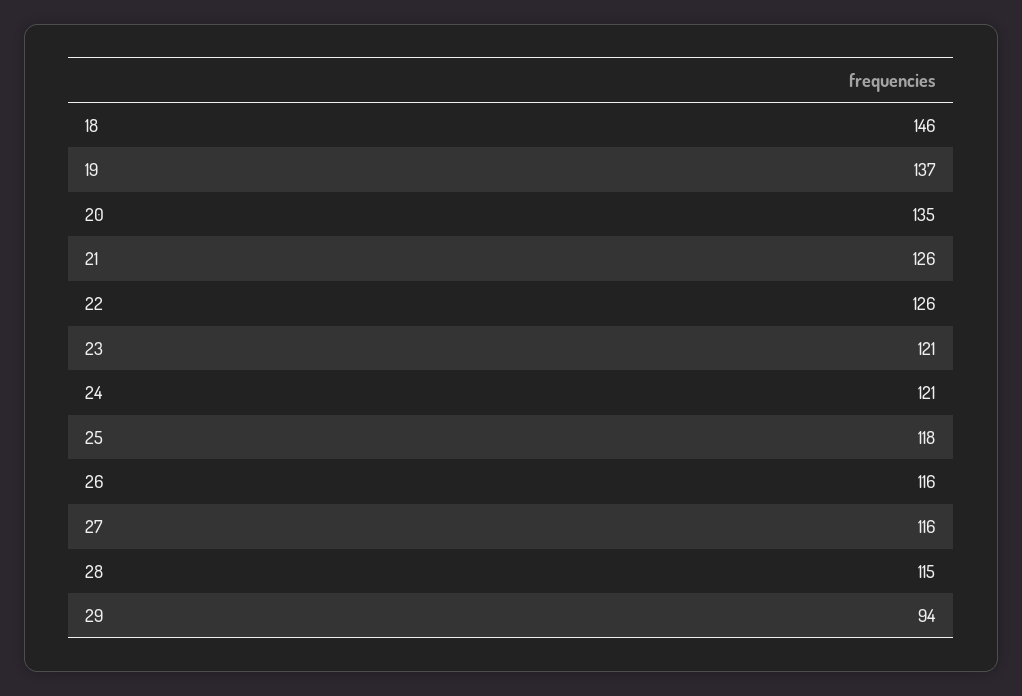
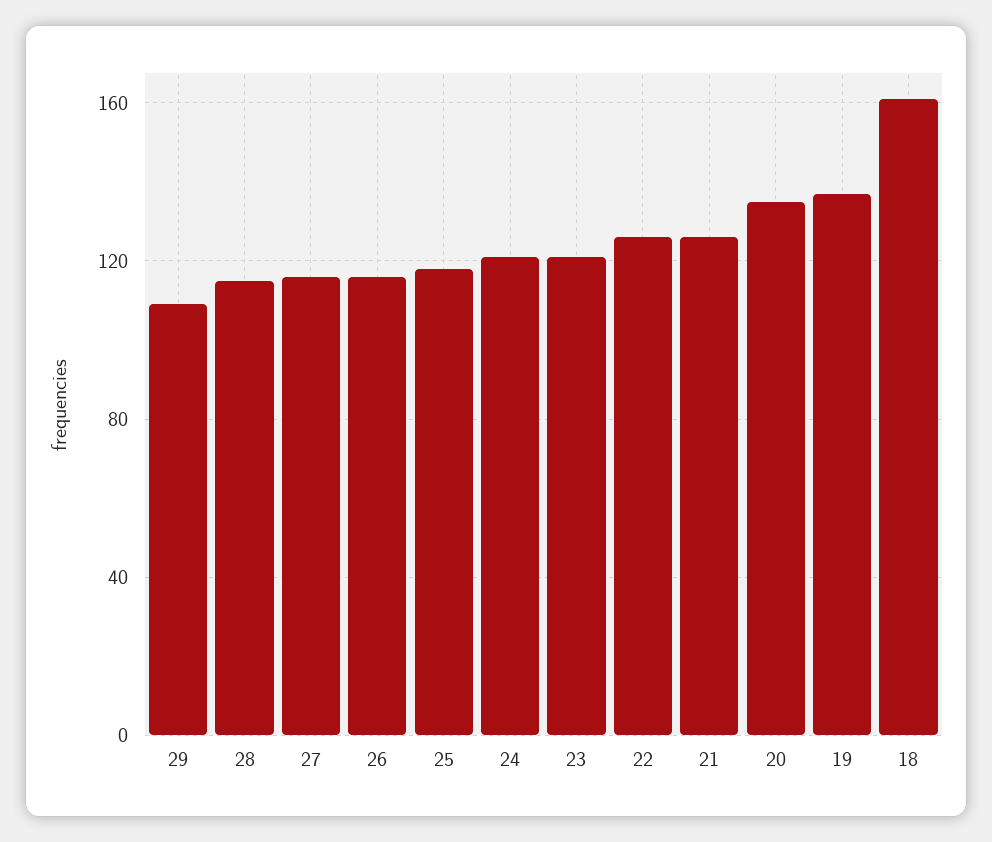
18: 146 -> 160
29: 94 -> 110

